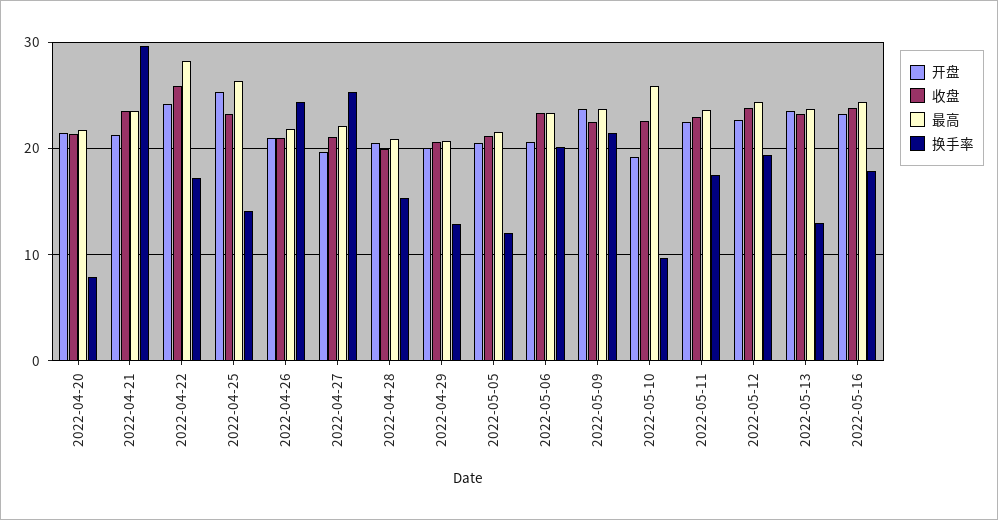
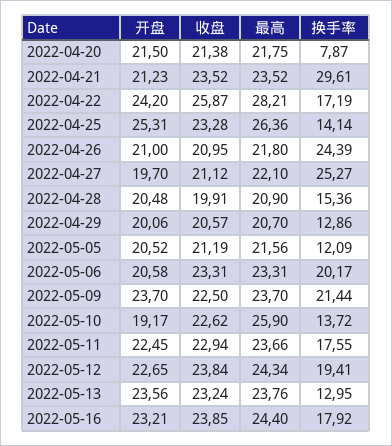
换手率, 2022-05-10: 10 -> 13.72

